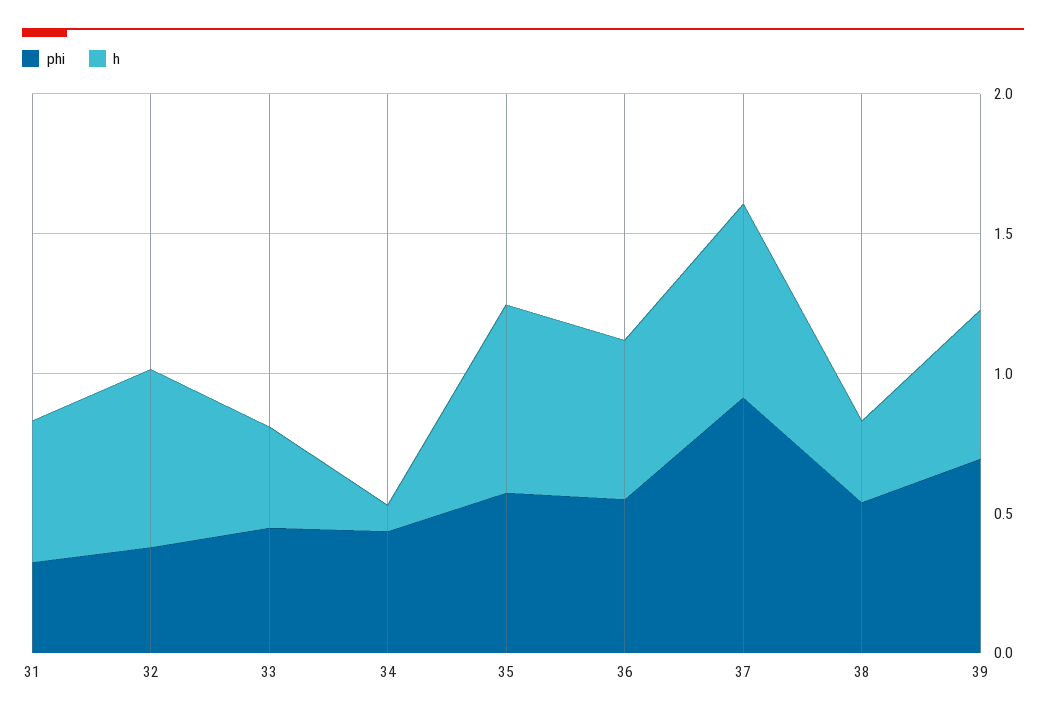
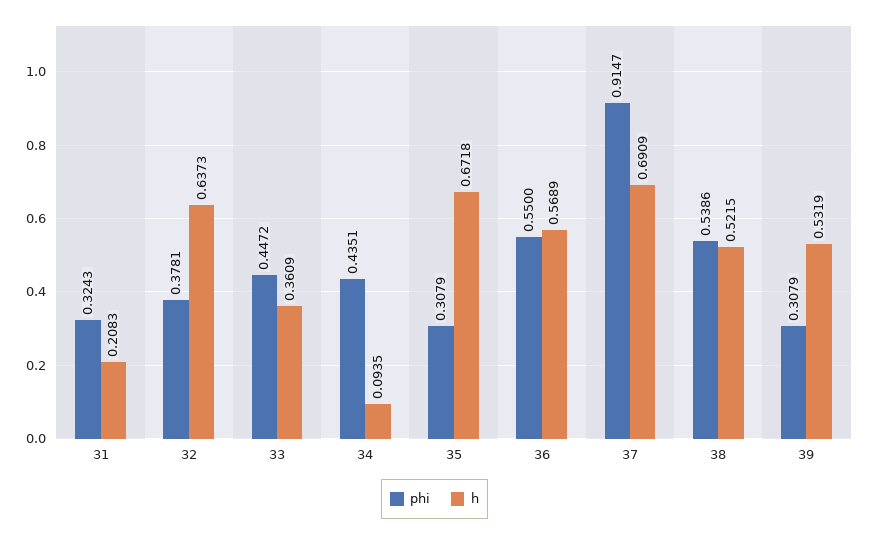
h, 31: 0.5 -> 0.2083
phi, 35: 0.6 -> 0.3079
h, 38: 0.3 -> 0.5215
phi, 39: 0.7 -> 0.3079

